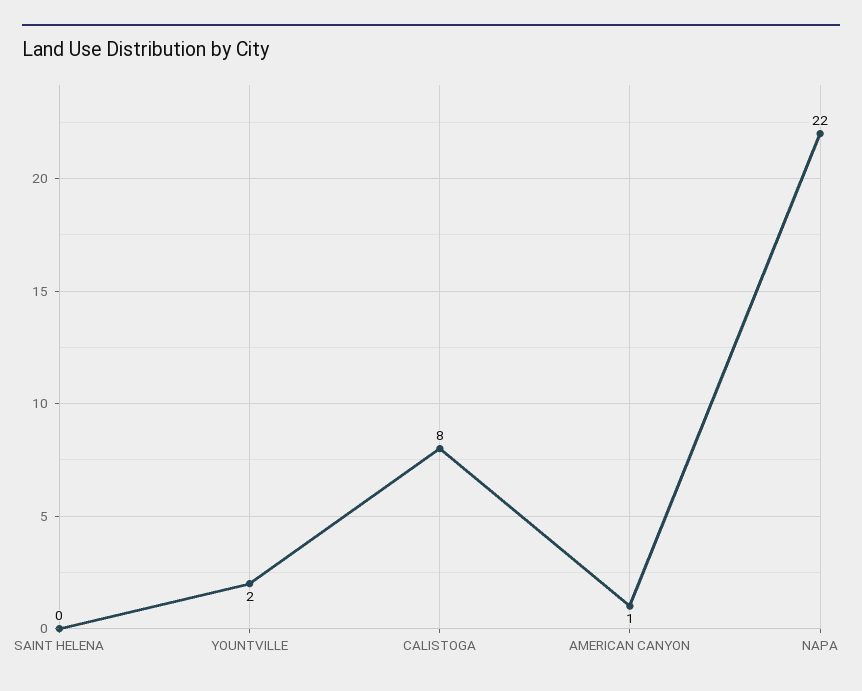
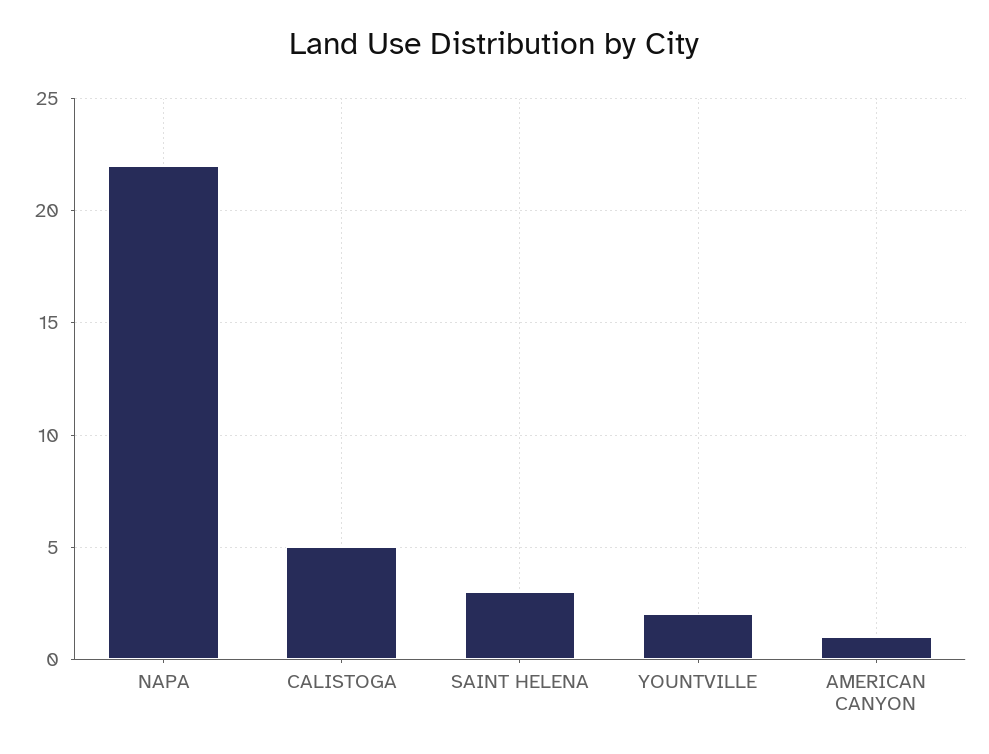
SAINT HELENA: 0 -> 3
CALISTOGA: 8 -> 5

